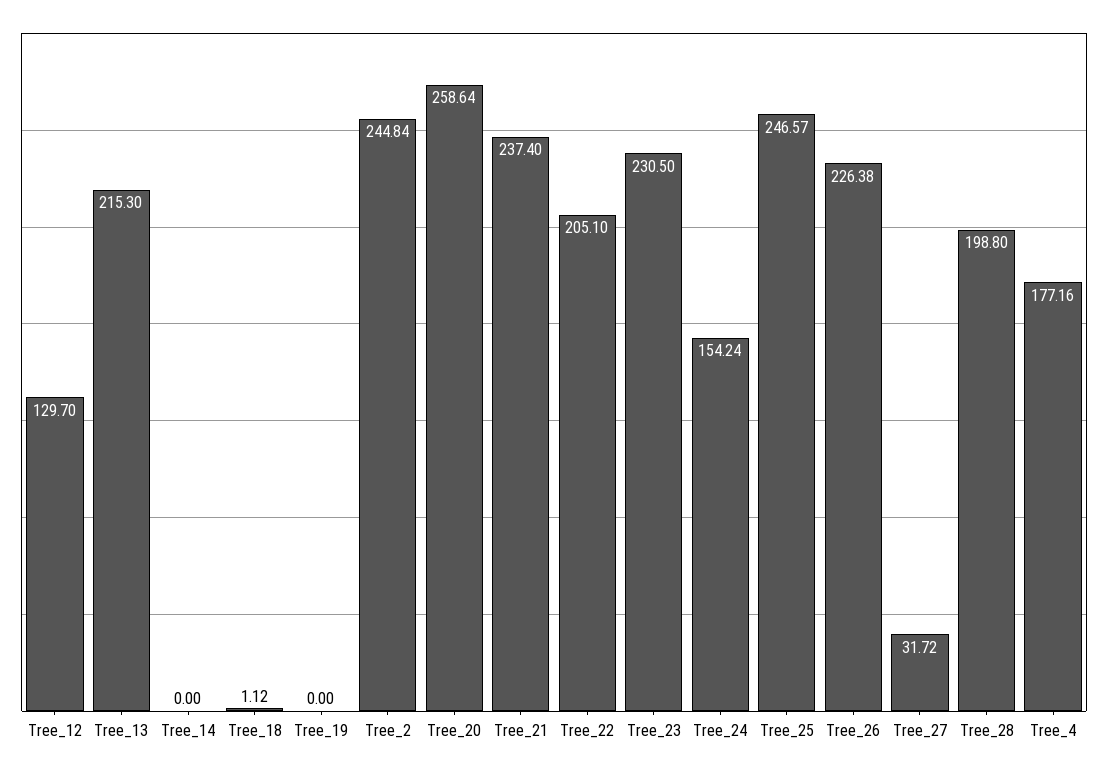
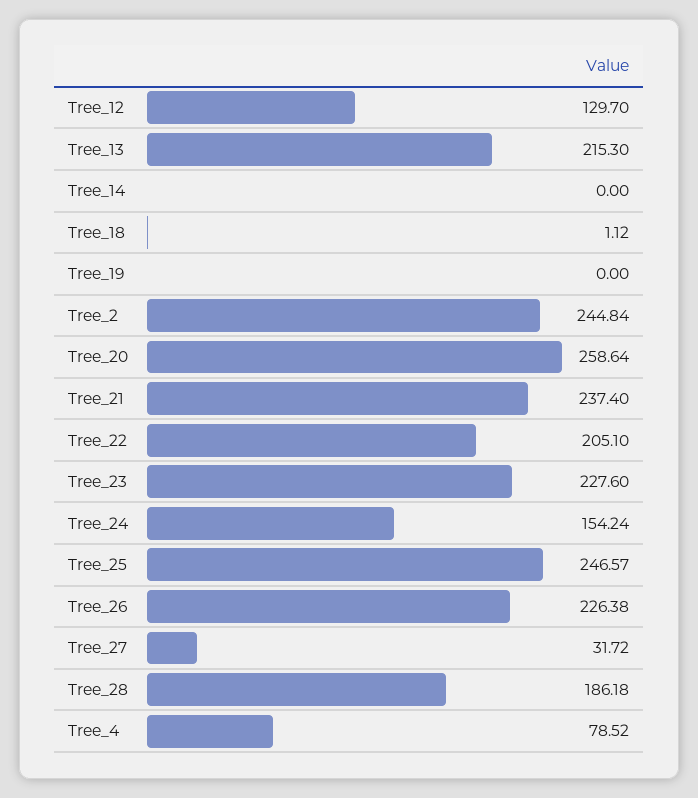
Tree_23: 230.5 -> 227.6
Tree_28: 198.8 -> 186.18
Tree_4: 177.16 -> 78.52

